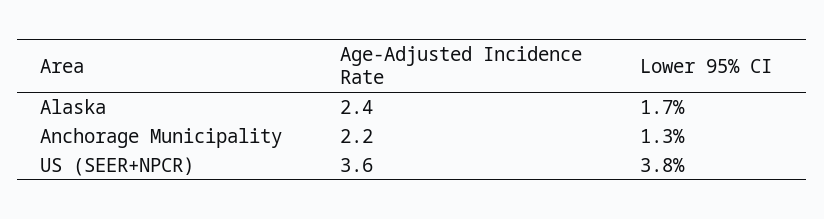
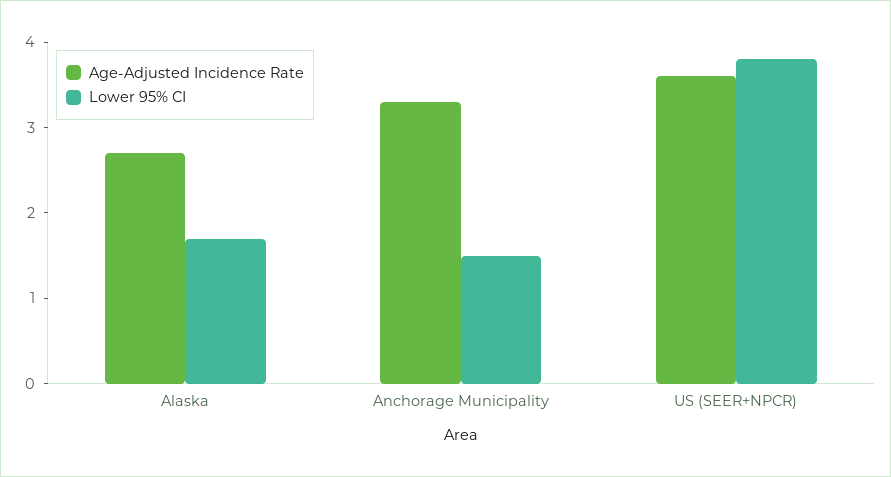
Age-Adjusted Incidence Rate, Alaska: 2.4 -> 2.7
Age-Adjusted Incidence Rate, Anchorage Municipality: 2.2 -> 3.3
Lower 95% CI, Anchorage Municipality: 1.3 -> 1.5

